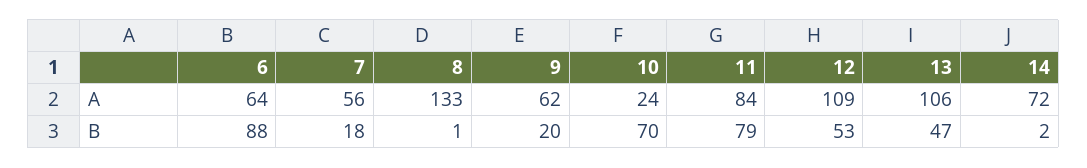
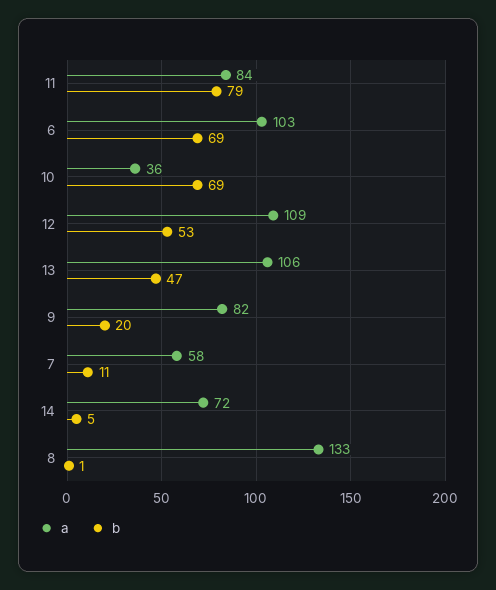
A, 6: 64 -> 103
A, 7: 56 -> 58
A, 9: 62 -> 82
A, 10: 24 -> 36
B, 6: 88 -> 69
B, 7: 18 -> 11
B, 10: 70 -> 69
B, 14: 2 -> 5

